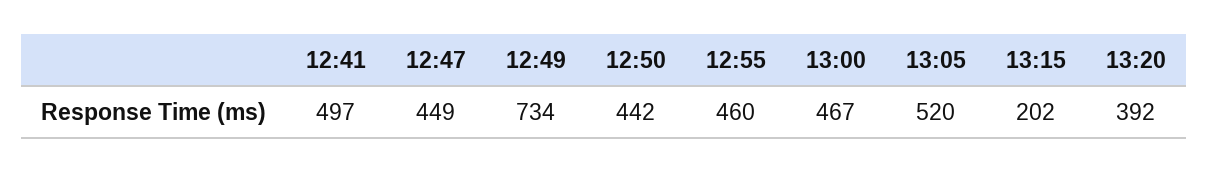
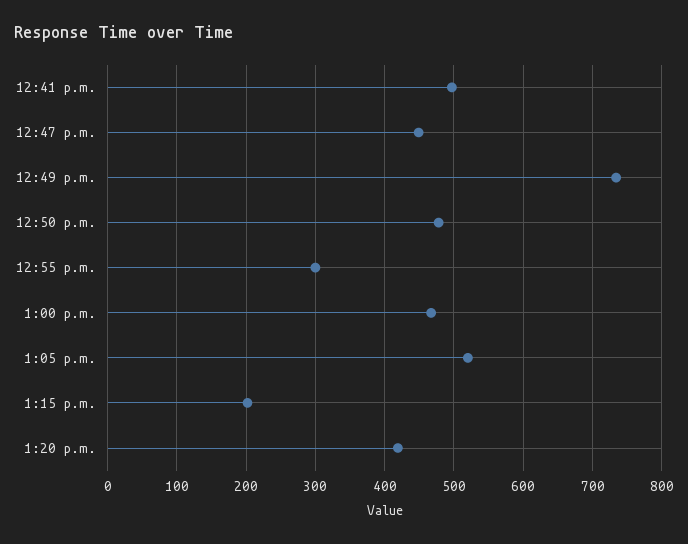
12:50: 442 -> 480
12:55: 460 -> 300
13:20: 392 -> 420

